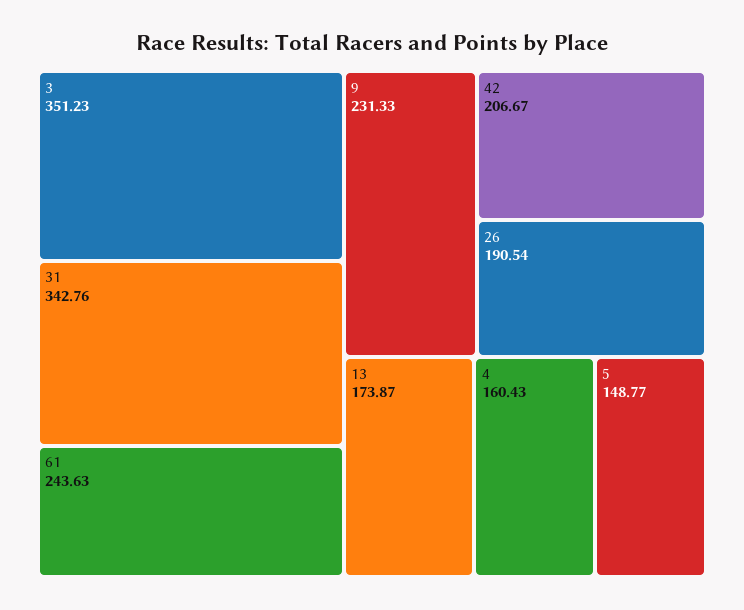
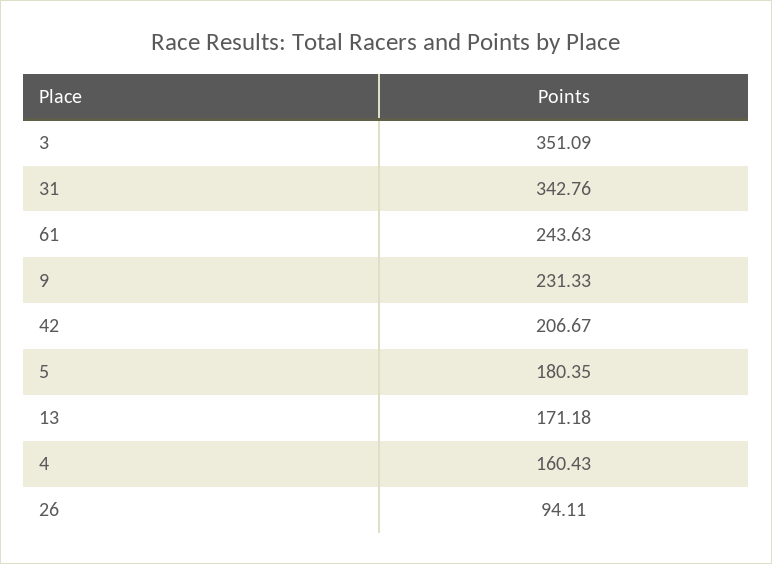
3: 351.23 -> 351.09
26: 190.54 -> 94.11
13: 173.87 -> 171.18
5: 148.77 -> 180.35

